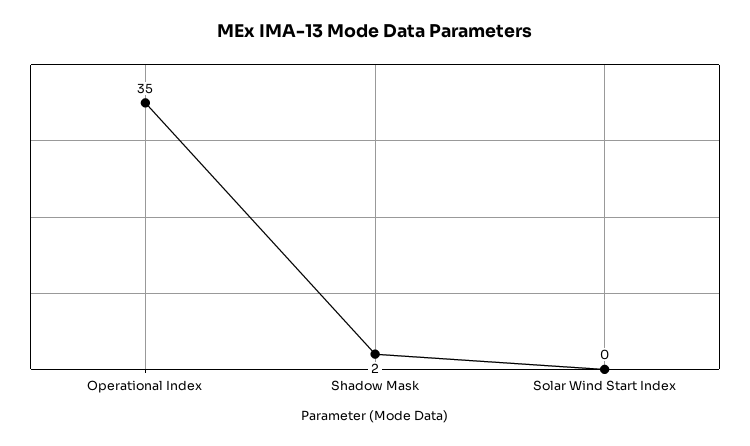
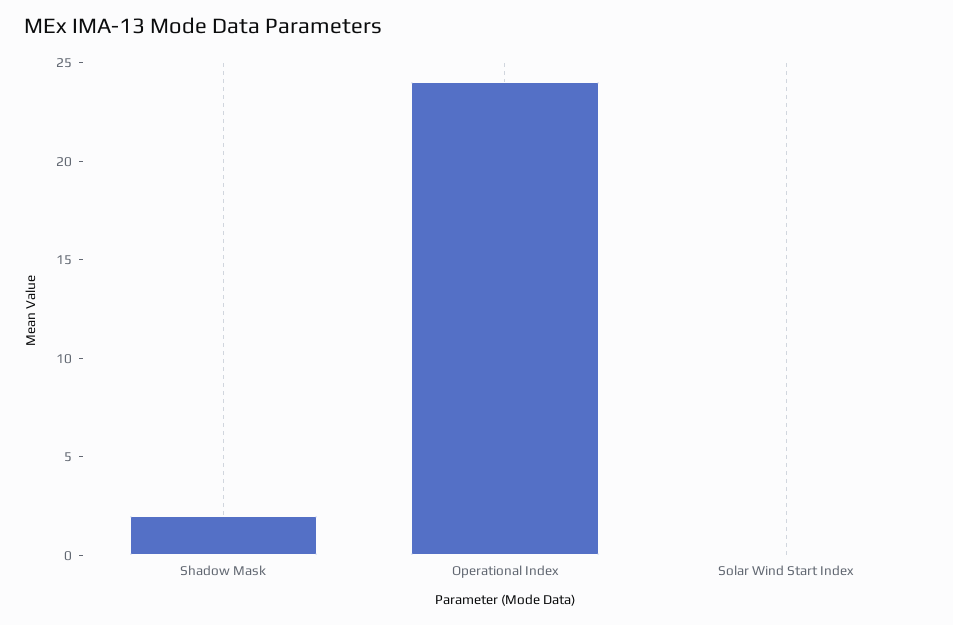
Operational Index: 35 -> 24

